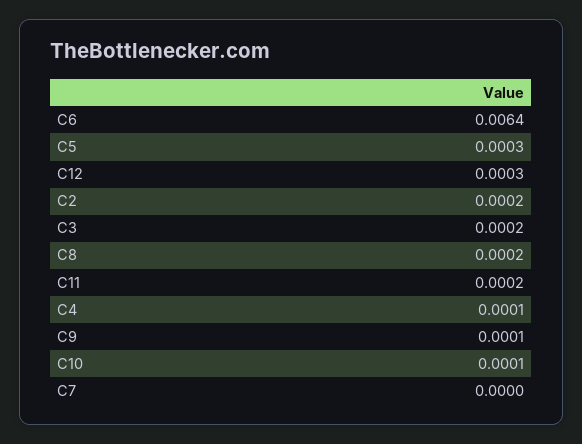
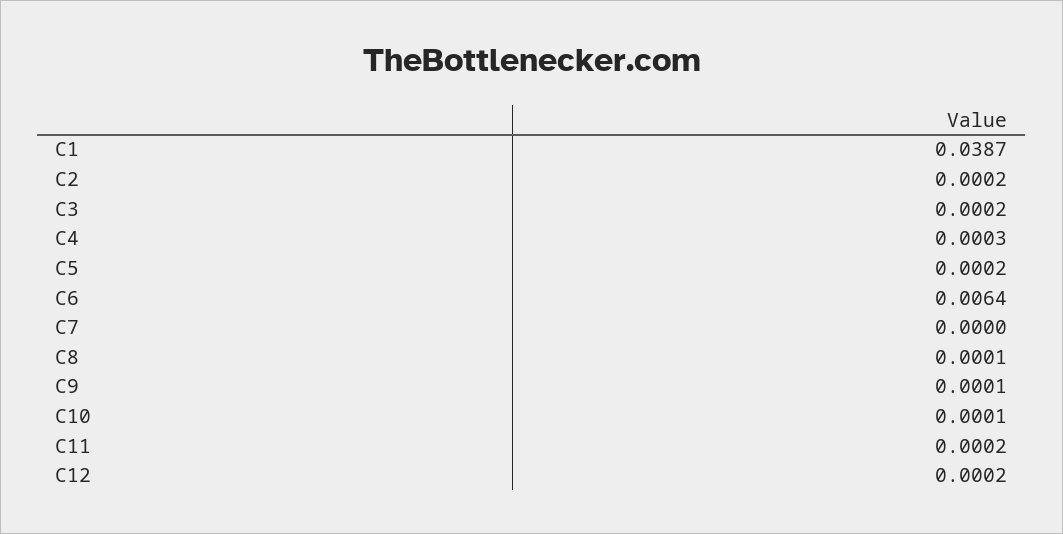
C5: 0.0003 -> 0.0002
C12: 0.0003 -> 0.0002
C8: 0.0002 -> 0.0001
C4: 0.0001 -> 0.0003
C1: none -> 0.0387

